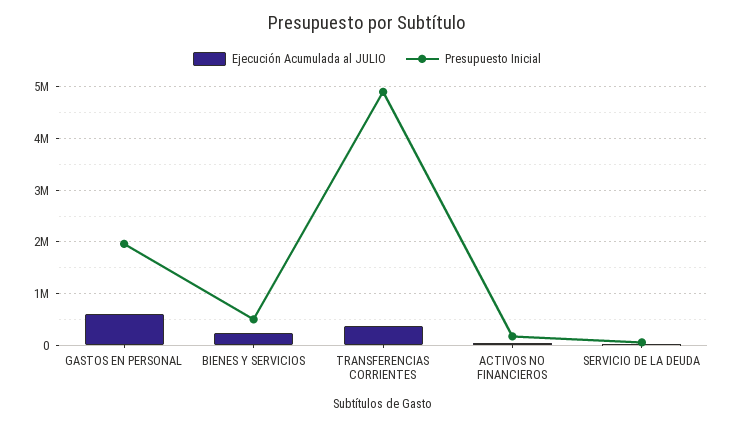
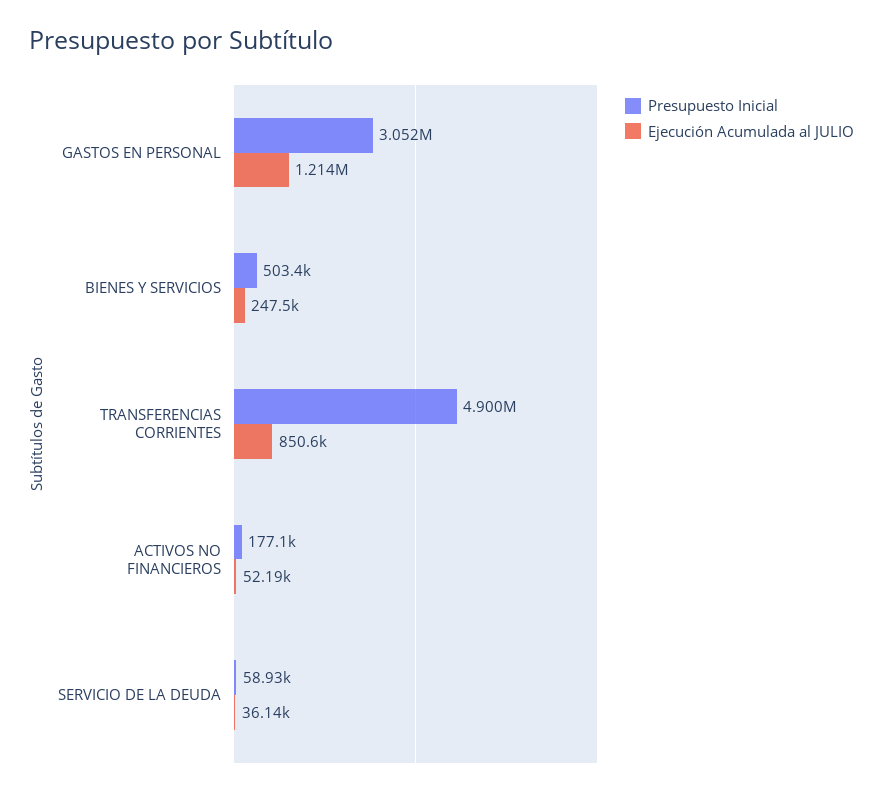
Ejecución Acumulada al JULIO, GASTOS EN PERSONAL: 600000 -> 1214000
Presupuesto Inicial, GASTOS EN PERSONAL: 2000000 -> 3052000
Ejecución Acumulada al JULIO, TRANSFERENCIAS CORRIENTES: 400000 -> 850600

